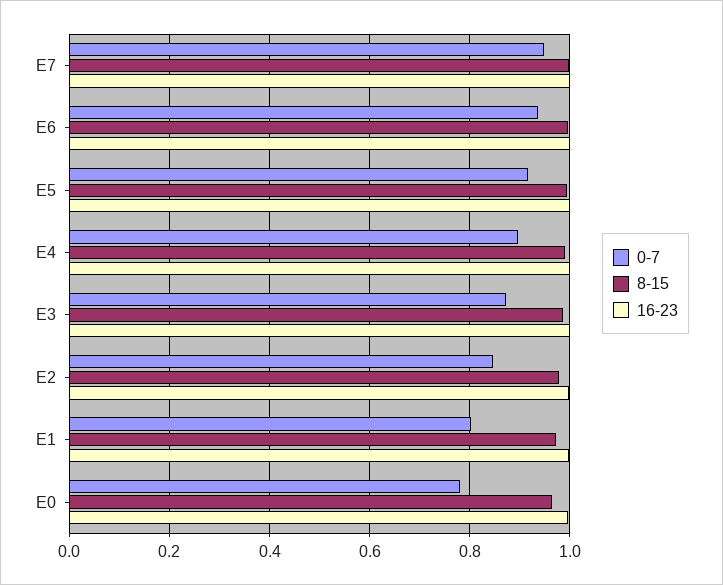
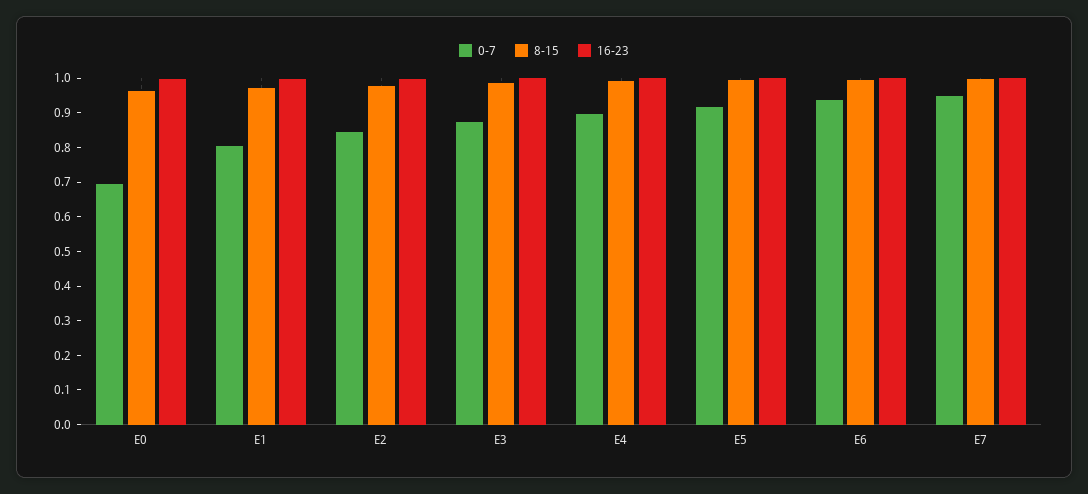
0-7, E0: 0.78 -> 0.7

